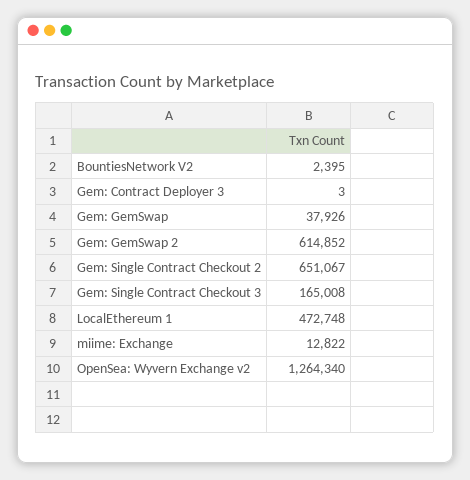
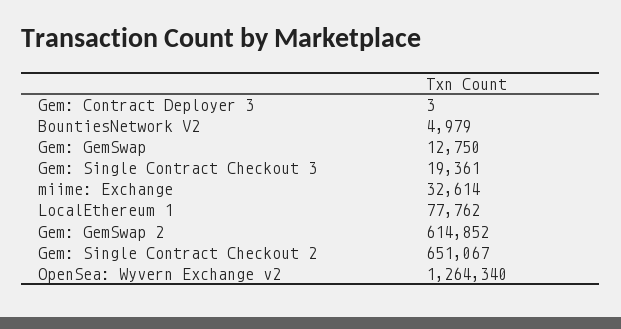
BountiesNetwork V2: 2395 -> 4979
Gem: GemSwap: 37926 -> 12750
Gem: Single Contract Checkout 3: 165008 -> 19361
LocalEthereum 1: 472748 -> 77762
miime: Exchange: 12822 -> 32614

